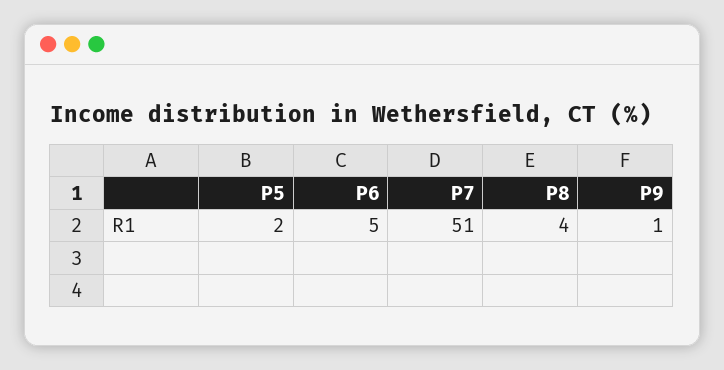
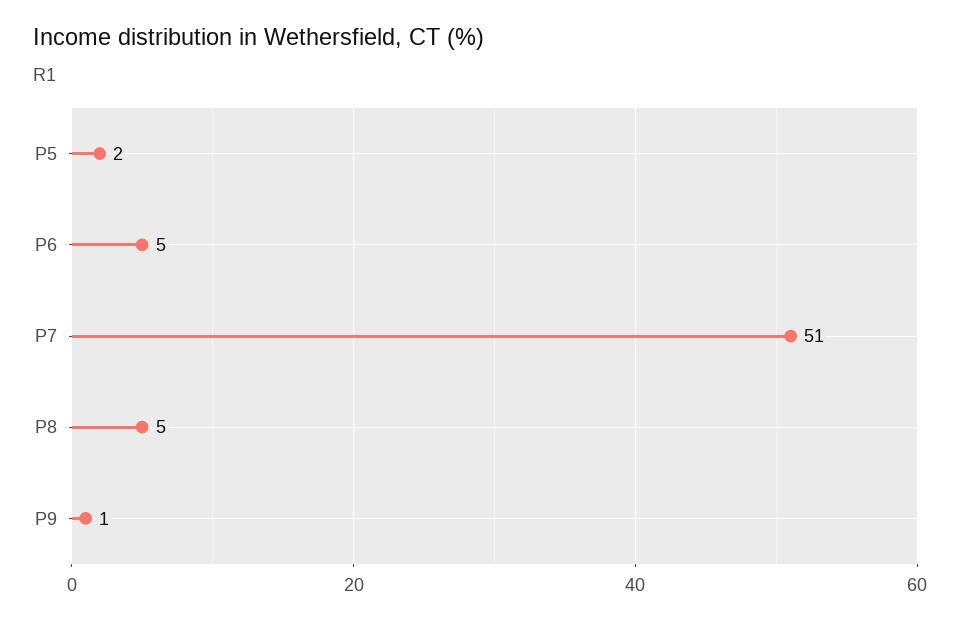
P8: 4 -> 5

